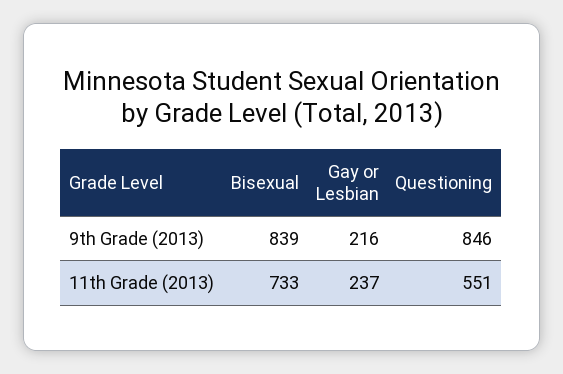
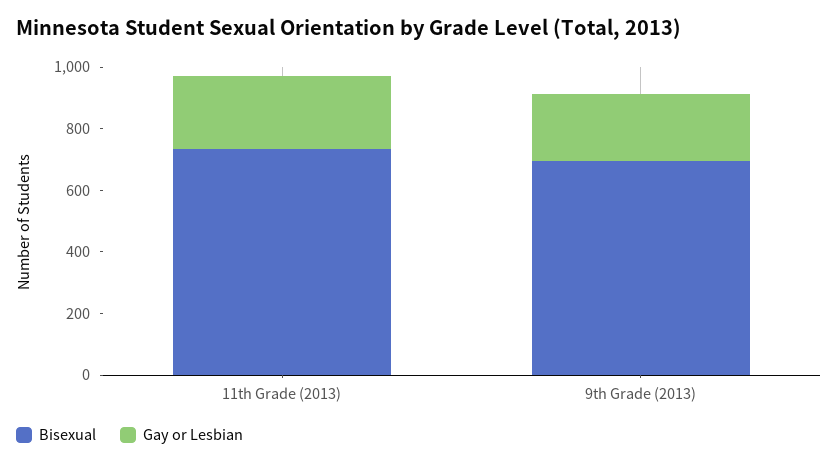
Bisexual, 9th Grade (2013): 839 -> 700
Questioning, 9th Grade (2013): 846 -> none
Questioning, 11th Grade (2013): 551 -> none

